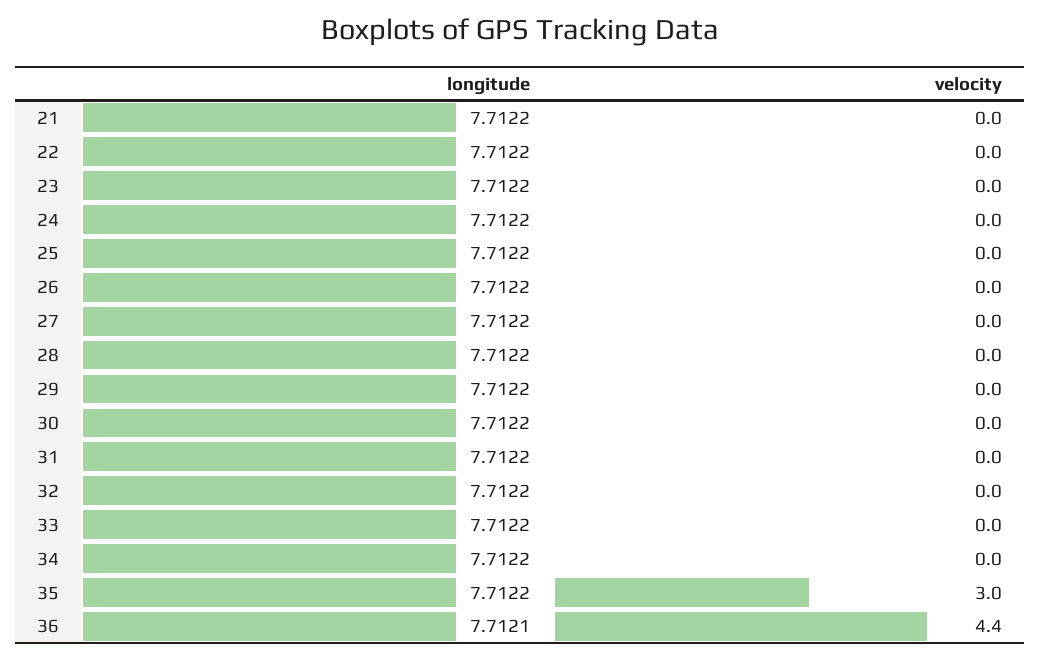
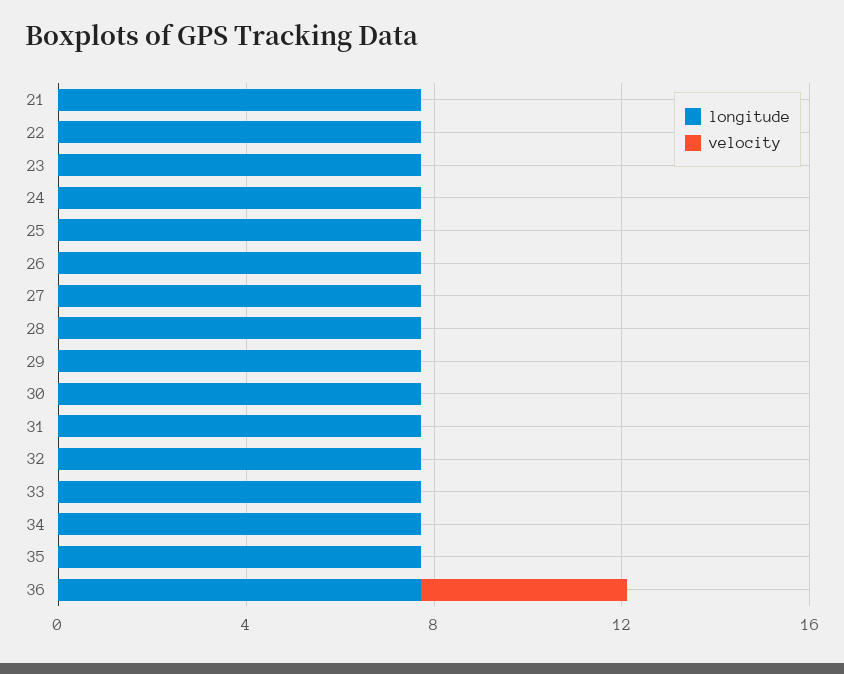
velocity, 35: 3 -> 0

